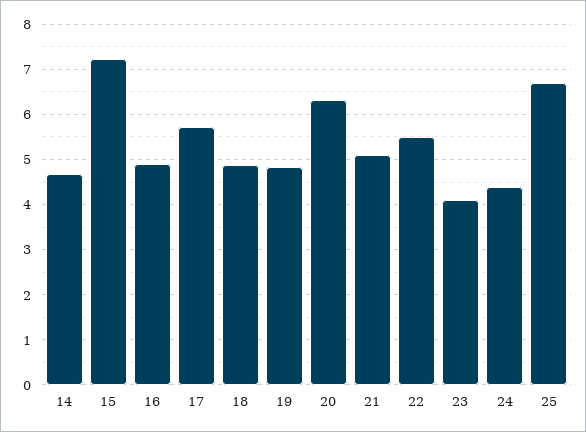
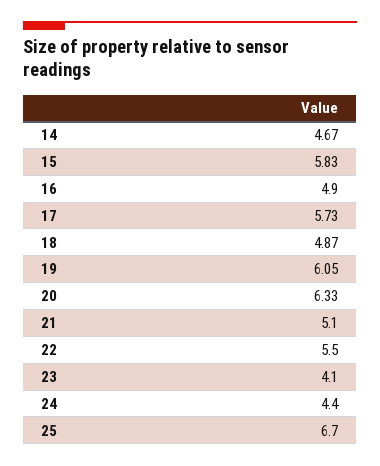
15: 7.2 -> 5.83
19: 4.8 -> 6.05

